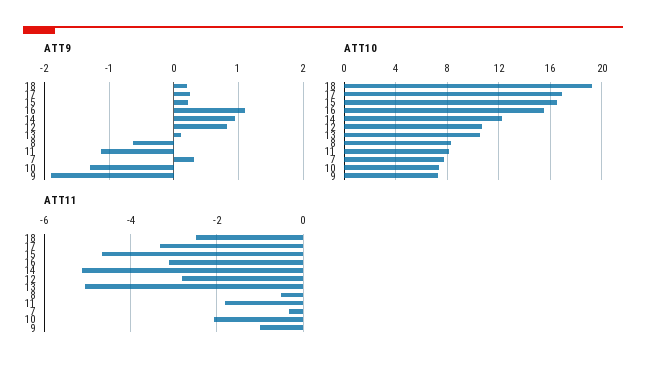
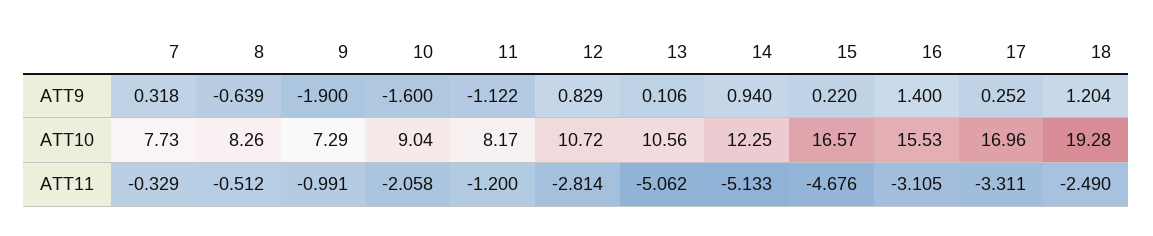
ATT9, 18: 0.2 -> 1.204
ATT9, 16: 1.1 -> 1.4
ATT9, 10: -1.3 -> -1.6
ATT10, 10: 7.5 -> 9.04
ATT11, 11: -1.8 -> -1.2

